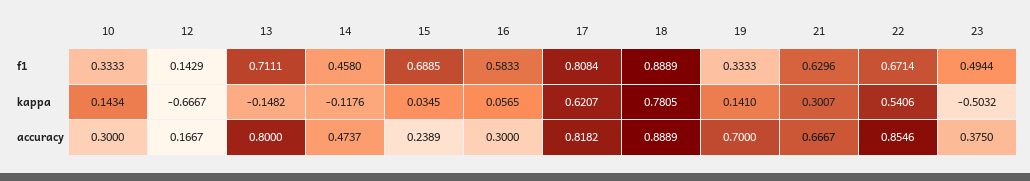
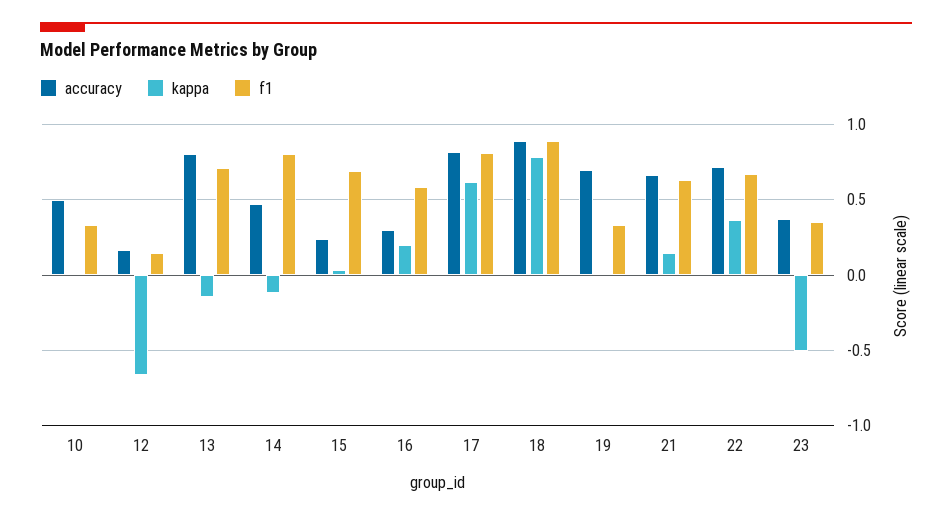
f1, 14: 0.458 -> 0.8
f1, 23: 0.4944 -> 0.35
kappa, 10: 0.1434 -> 0
kappa, 16: 0.0565 -> 0.2
kappa, 19: 0.141 -> 0
kappa, 21: 0.3007 -> 0.15
kappa, 22: 0.5406 -> 0.35
accuracy, 10: 0.3 -> 0.5
accuracy, 22: 0.8546 -> 0.7

